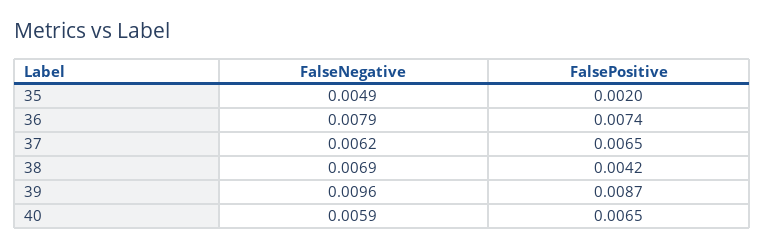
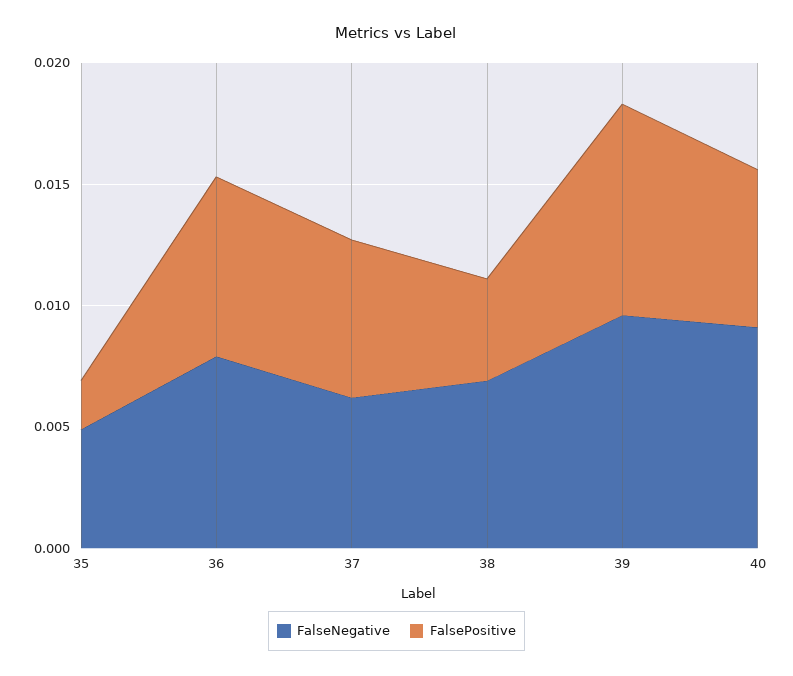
FalseNegative, 40: 0.0059 -> 0.009

